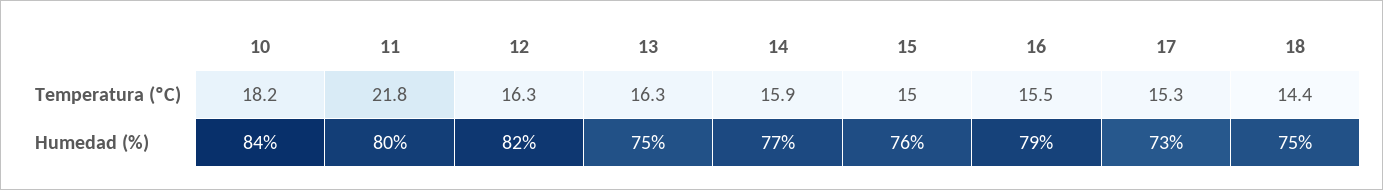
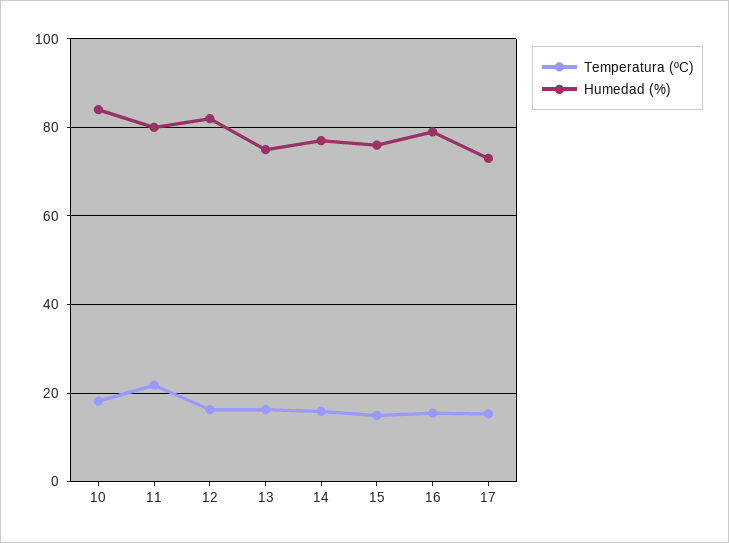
Temperatura (ºC), 18: 14.4 -> none
Humedad (%), 18: 75 -> none

